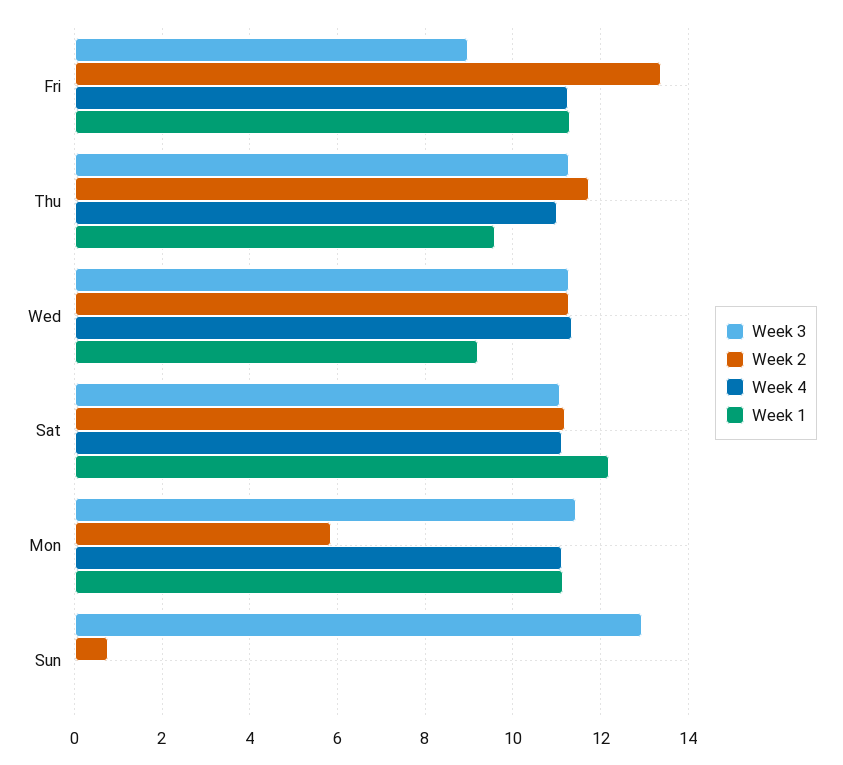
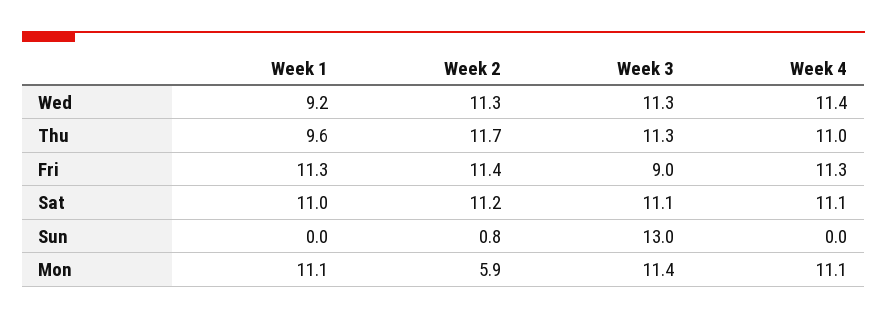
Week 2, Fri: 13.4 -> 11.4
Week 1, Sat: 12.2 -> 11

